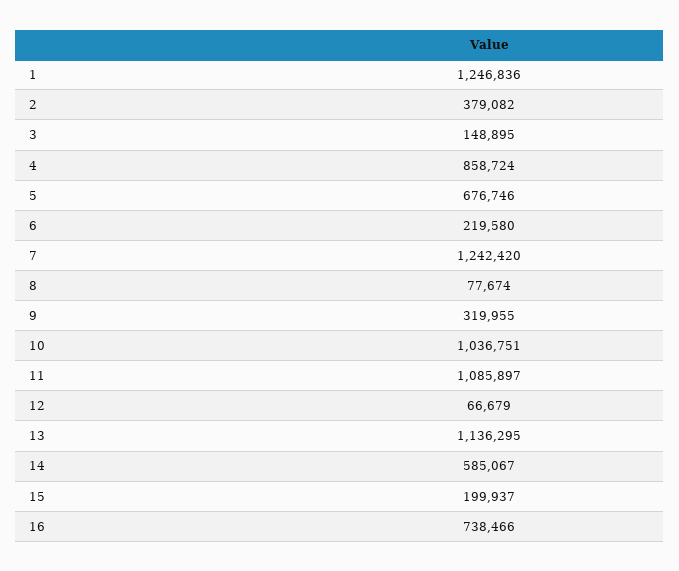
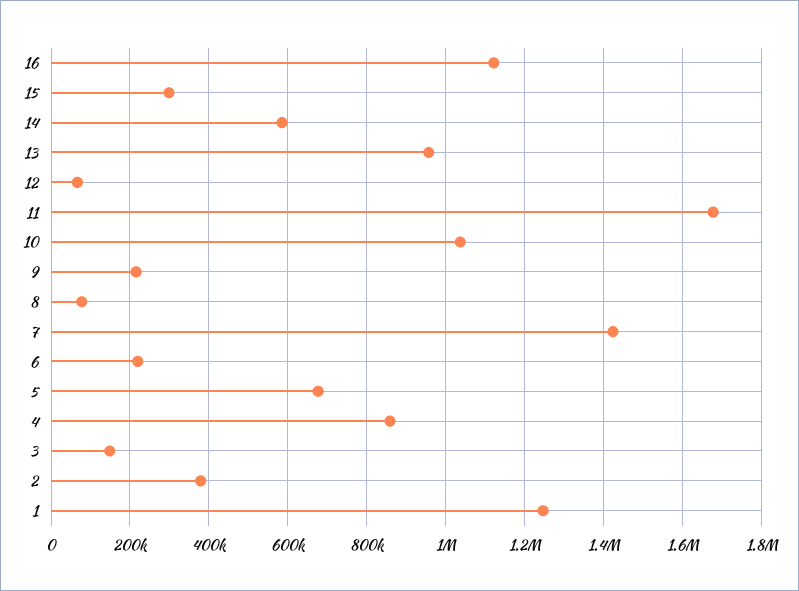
7: 1242420 -> 1420000
9: 319955 -> 220000
11: 1085897 -> 1680000
13: 1136295 -> 960000
15: 199937 -> 300000
16: 738466 -> 1120000

